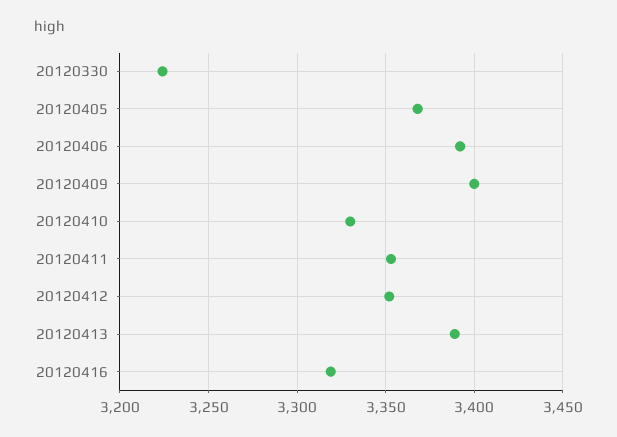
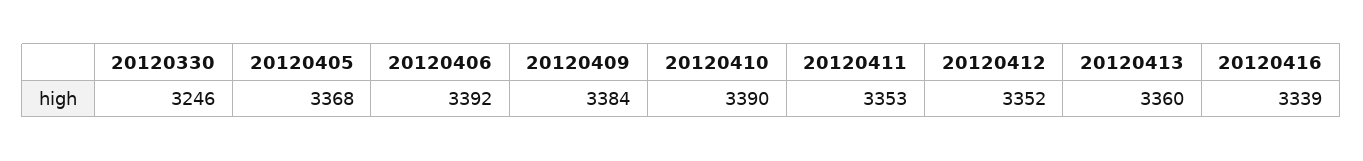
20120330: 3225 -> 3246
20120409: 3400 -> 3384
20120410: 3330 -> 3390
20120413: 3390 -> 3360
20120416: 3320 -> 3339

